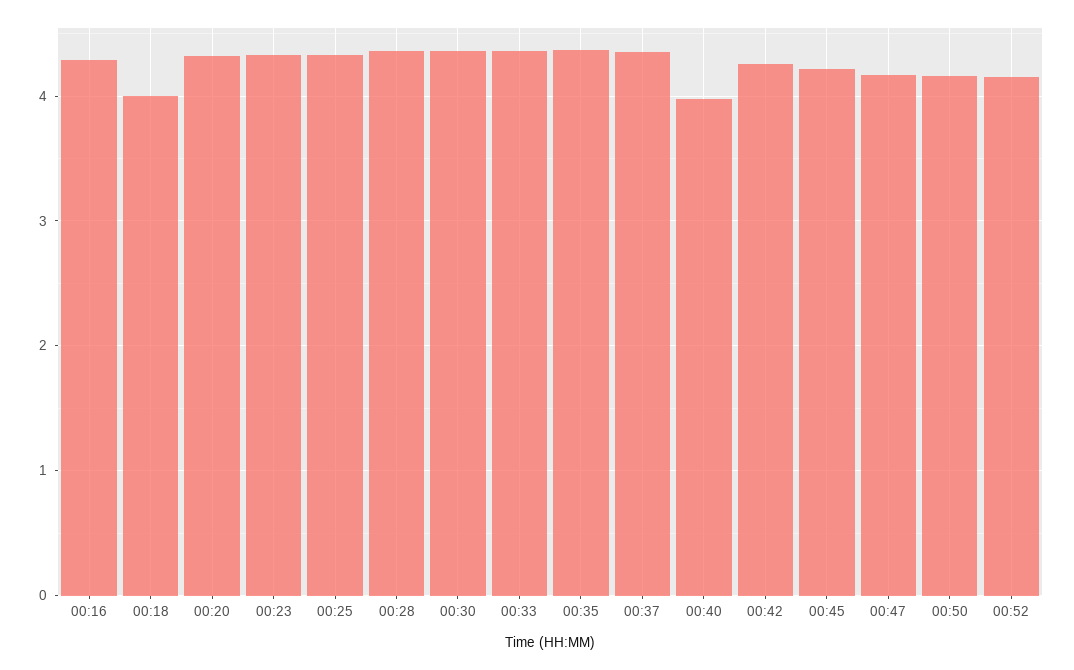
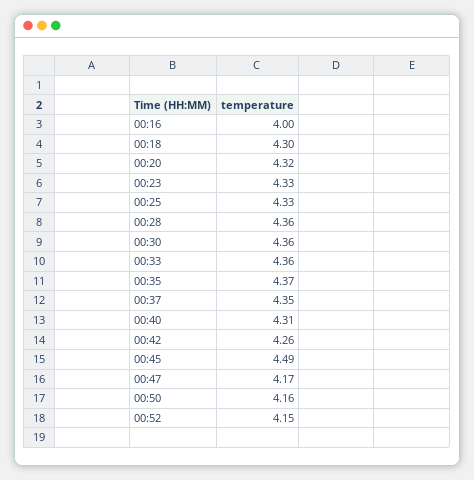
00:16: 4.3 -> 4
00:18: 4 -> 4.3
00:40: 4 -> 4.31
00:45: 4.2 -> 4.49

